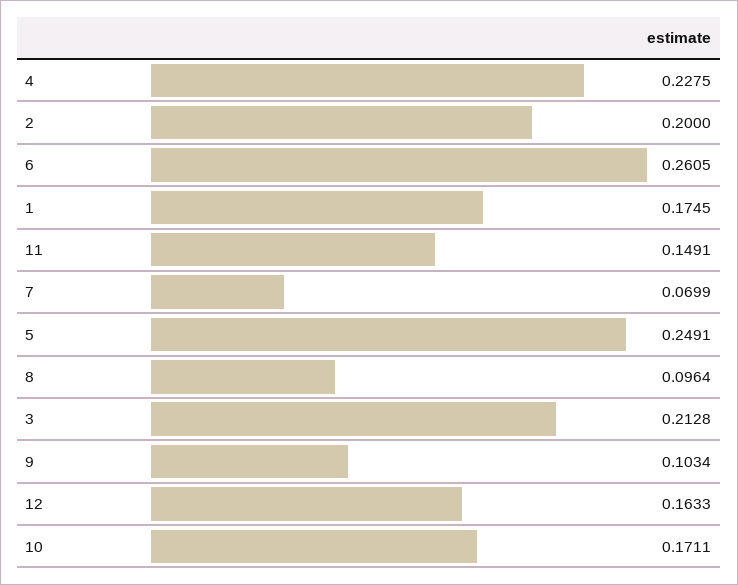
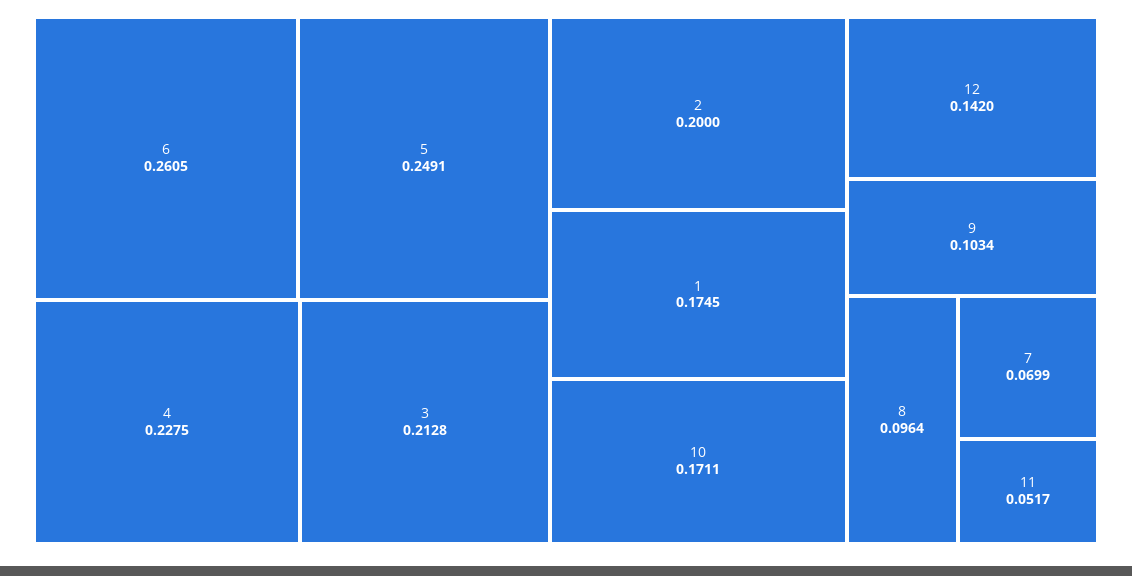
11: 0.1491 -> 0.0517
12: 0.1633 -> 0.142

